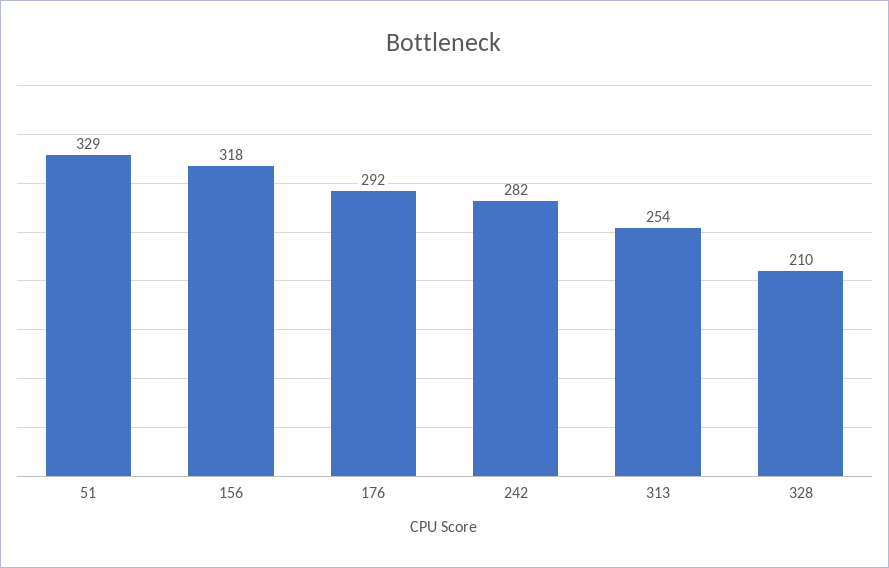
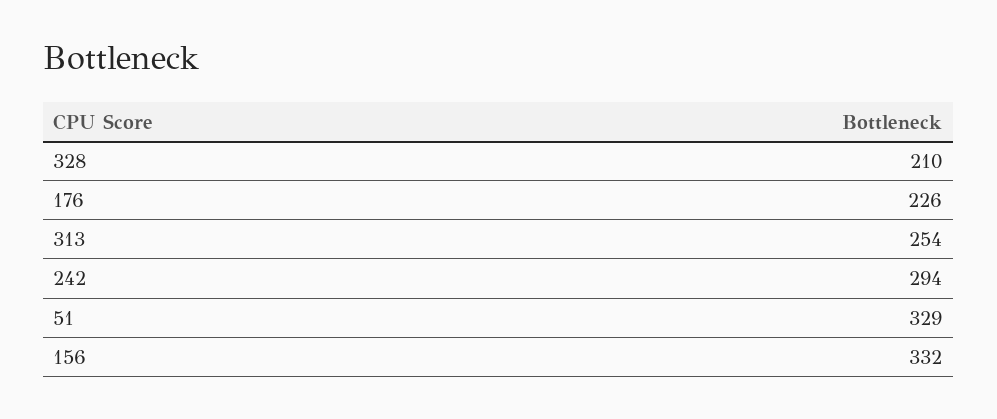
156: 318 -> 332
176: 292 -> 226
242: 282 -> 294

